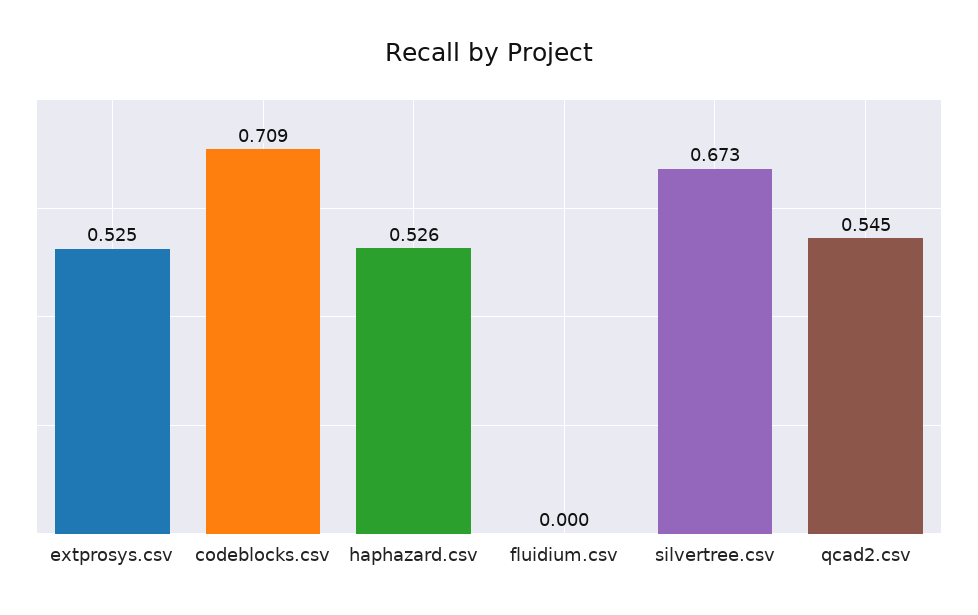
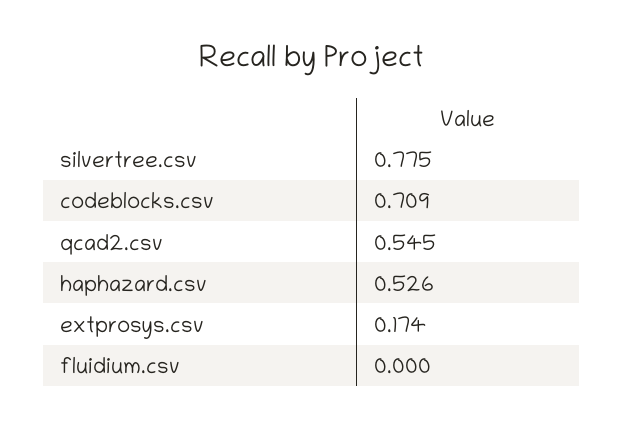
extprosys.csv: 0.525 -> 0.174
silvertree.csv: 0.673 -> 0.775

